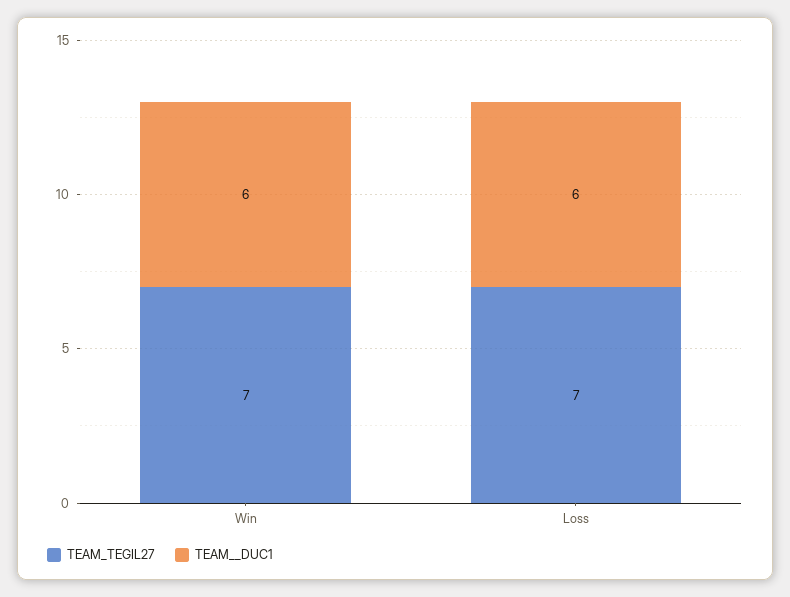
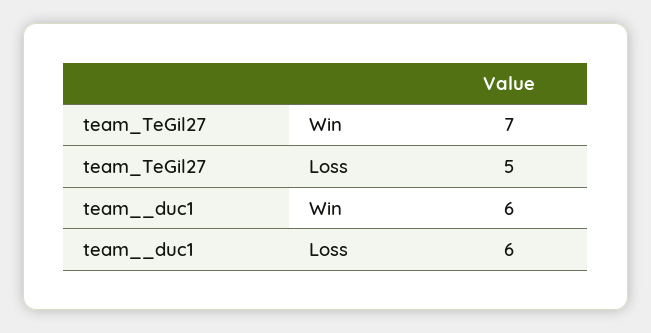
TEAM_TEGIL27, Loss: 7 -> 5

